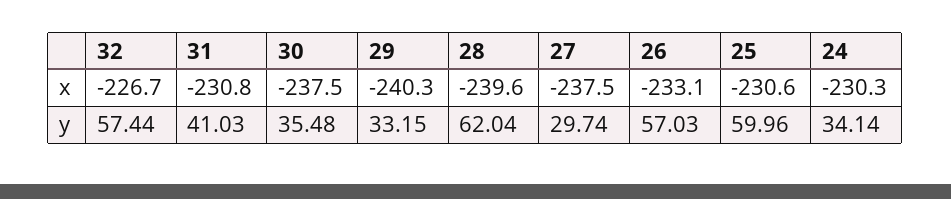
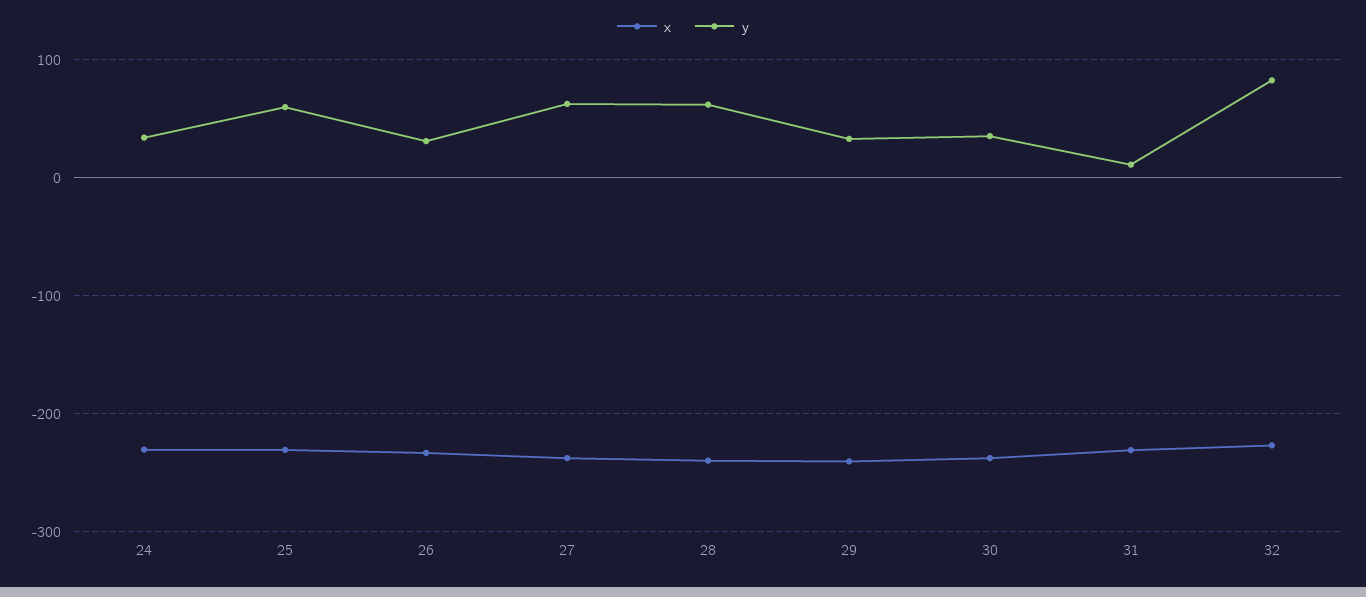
y, 32: 57.44 -> 80
y, 31: 41.03 -> 10
y, 27: 29.74 -> 60
y, 26: 57.03 -> 30

